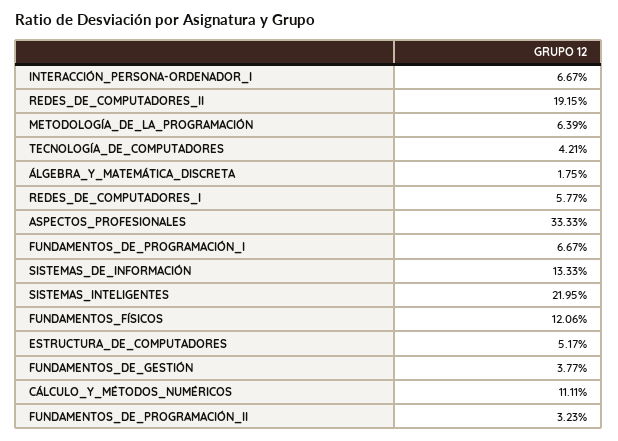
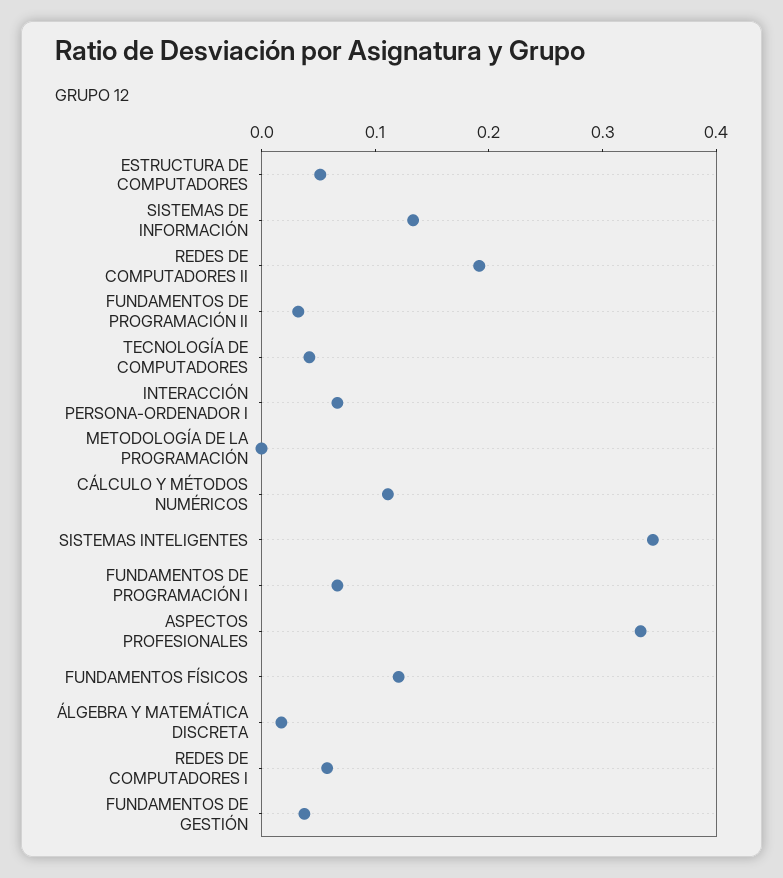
METODOLOGÍA_DE_LA_PROGRAMACIÓN: 0.0639 -> 0
SISTEMAS_INTELIGENTES: 0.2195 -> 0.34

